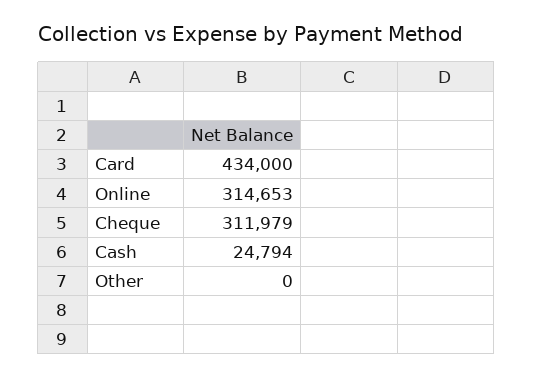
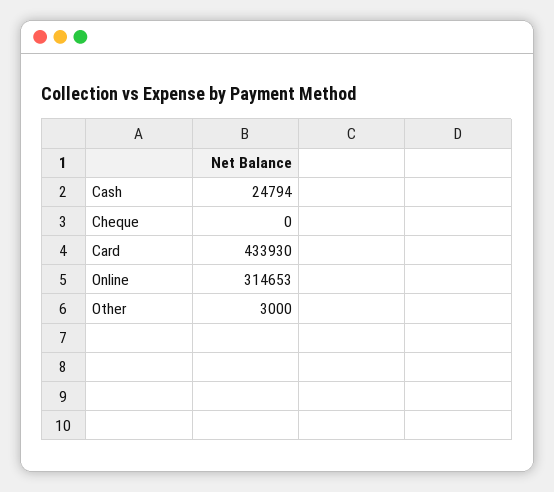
Card: 434000 -> 433930
Cheque: 311979 -> 0
Other: 0 -> 3000

